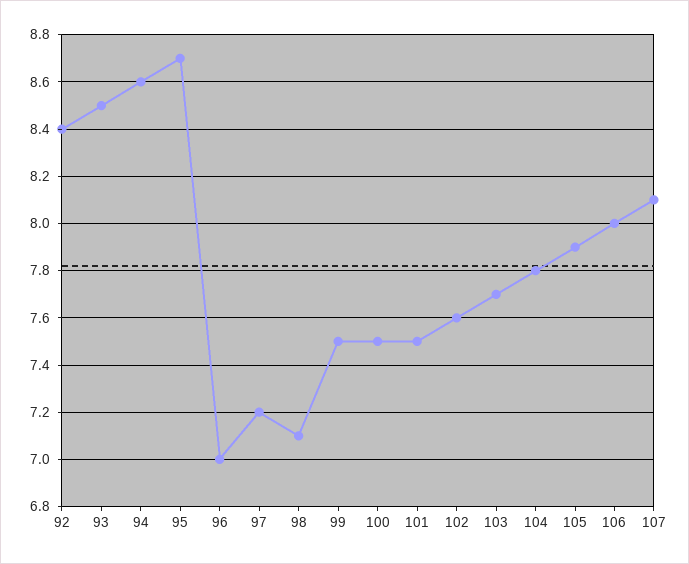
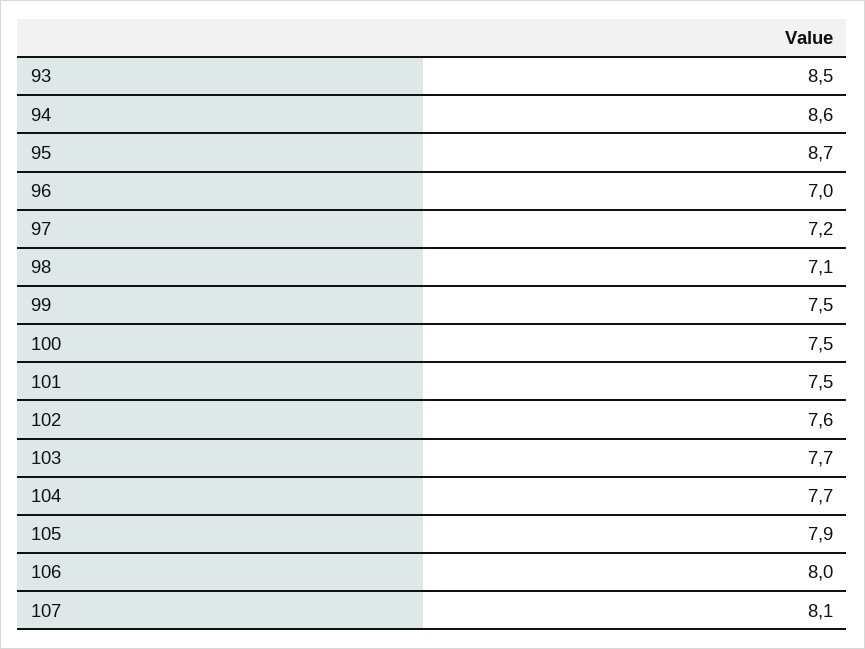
92: 8.4 -> none
104: 7.8 -> 7.7

